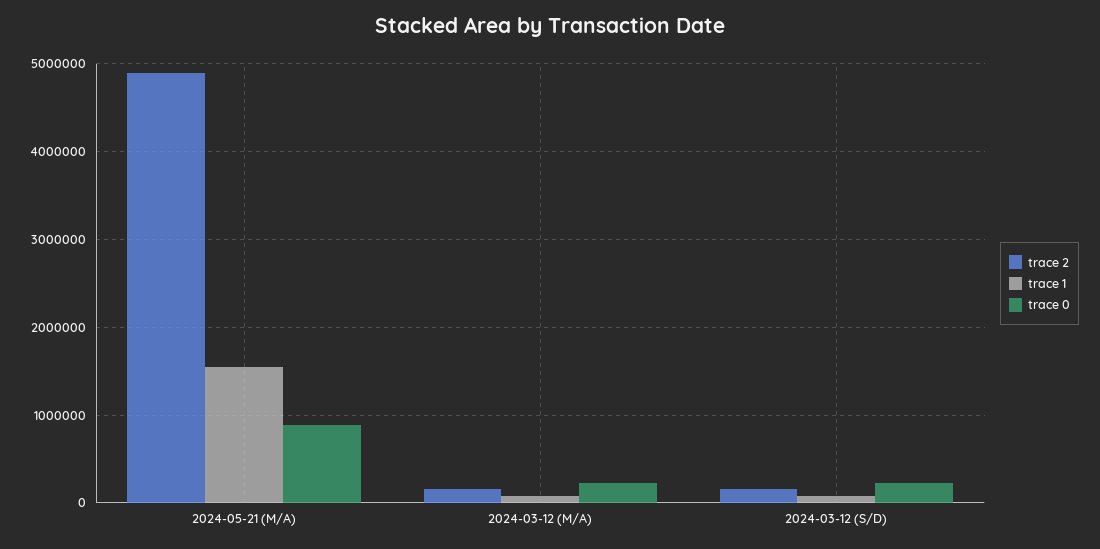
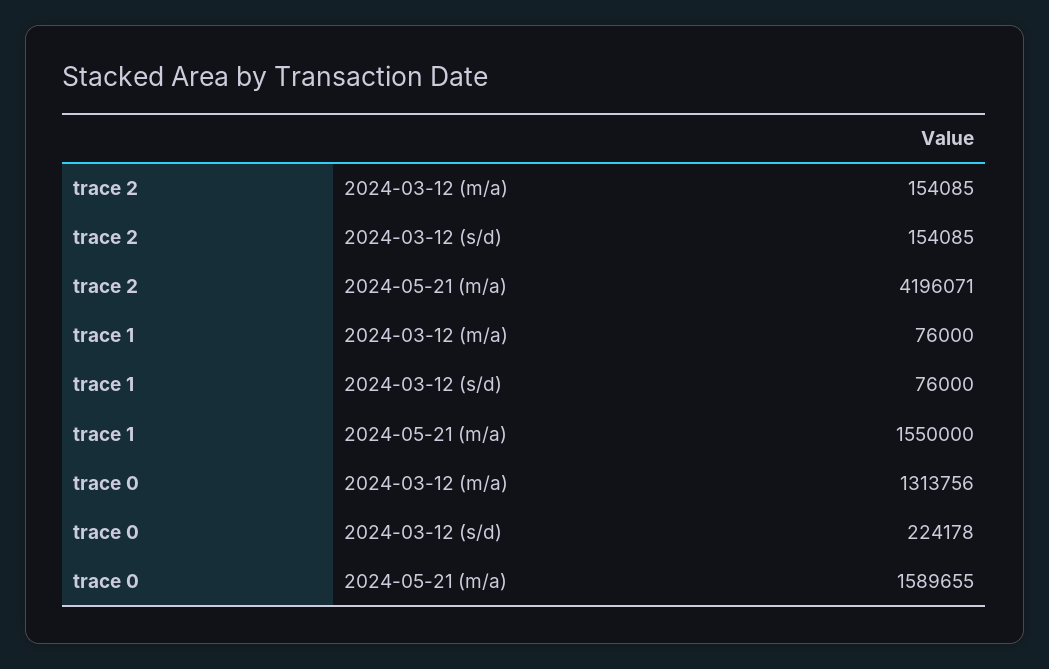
trace 2, 2024-05-21 (M/A): 4900000 -> 4196071
trace 0, 2024-05-21 (M/A): 900000 -> 1589655
trace 0, 2024-03-12 (M/A): 200000 -> 1313756

